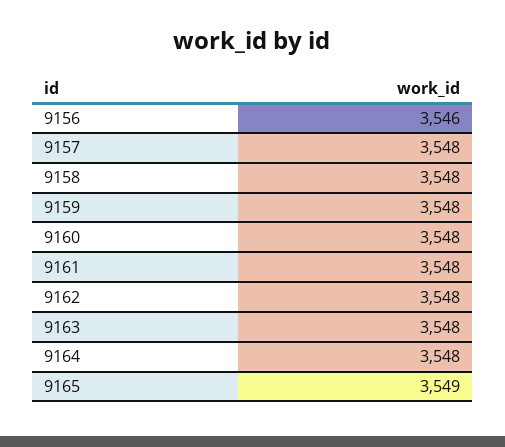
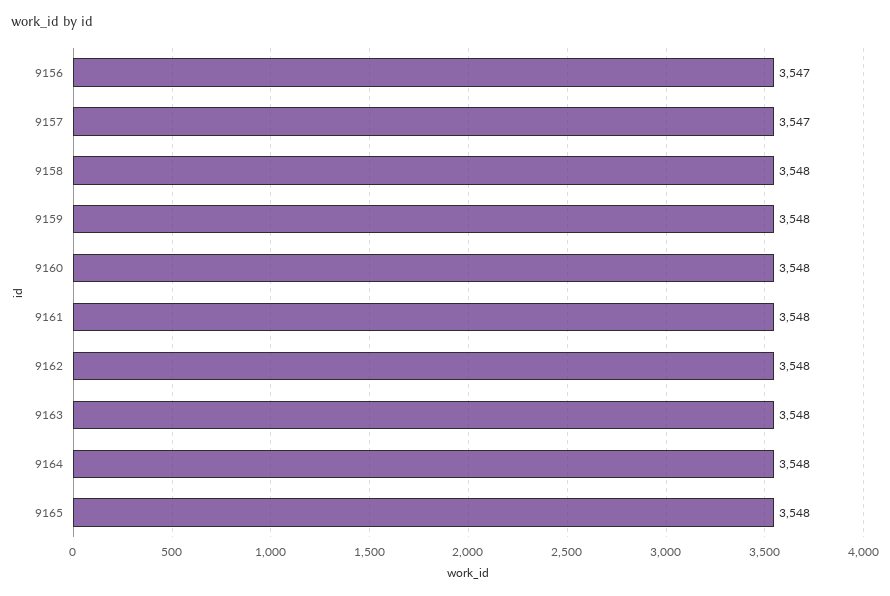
9156: 3546 -> 3547
9157: 3548 -> 3547
9165: 3549 -> 3548

